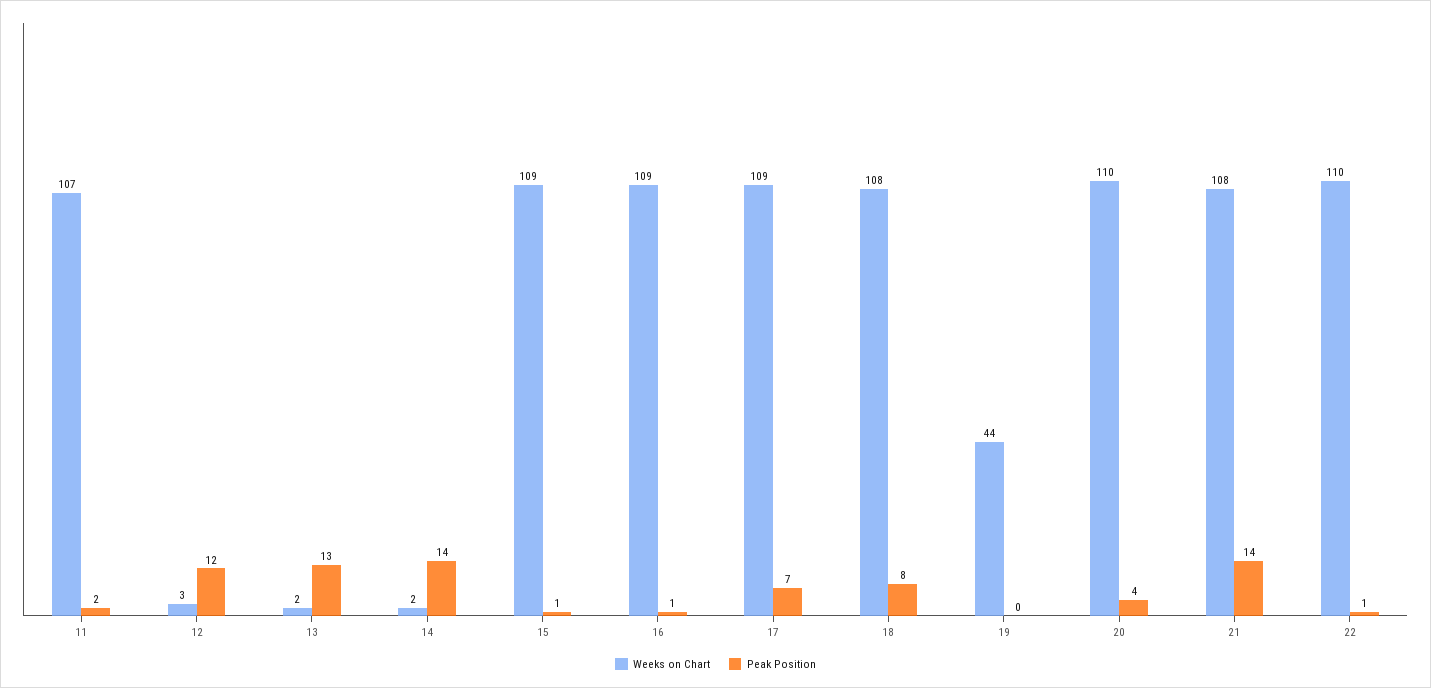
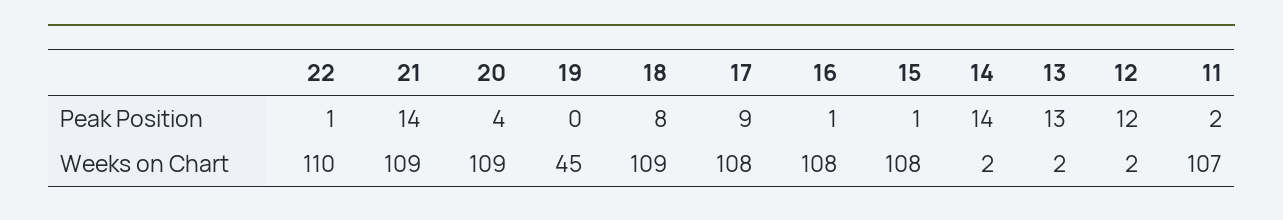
Weeks on Chart, 12: 3 -> 2
Weeks on Chart, 15: 109 -> 108
Weeks on Chart, 16: 109 -> 108
Weeks on Chart, 17: 109 -> 108
Peak Position, 17: 7 -> 9
Weeks on Chart, 18: 108 -> 109
Weeks on Chart, 19: 44 -> 45
Weeks on Chart, 20: 110 -> 109
Weeks on Chart, 21: 108 -> 109

